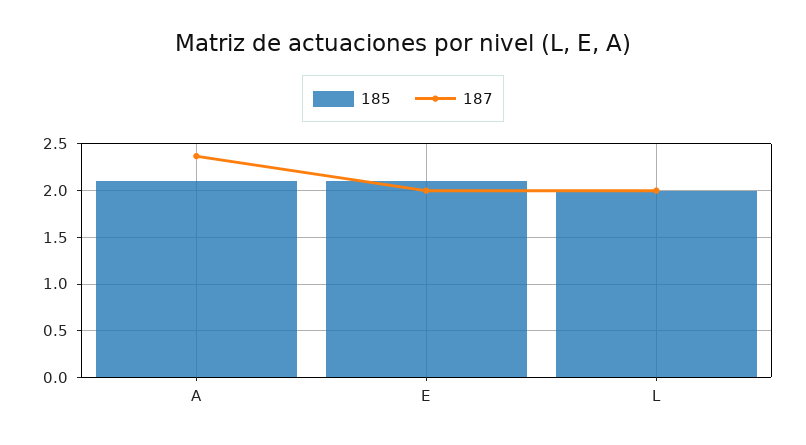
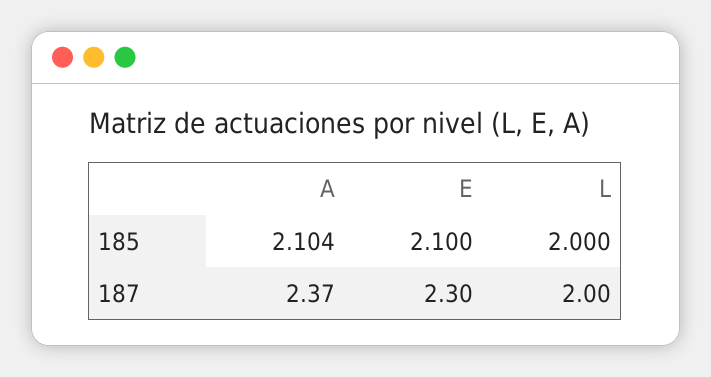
187, E: 2 -> 2.3

